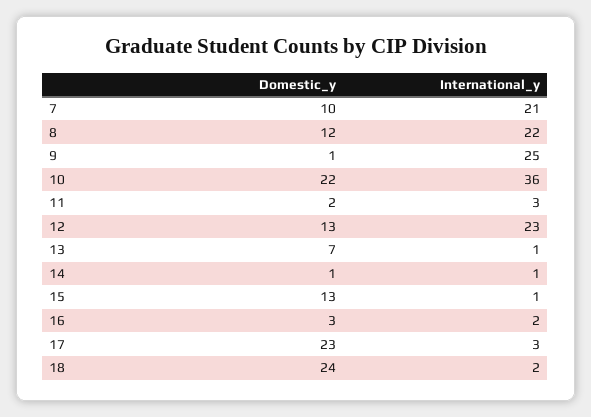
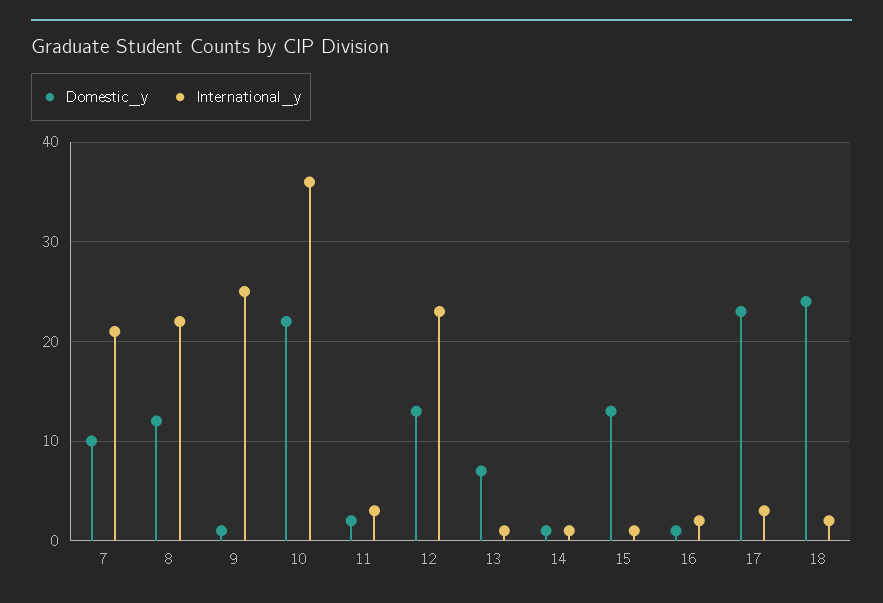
Domestic_y, 16: 3 -> 1

